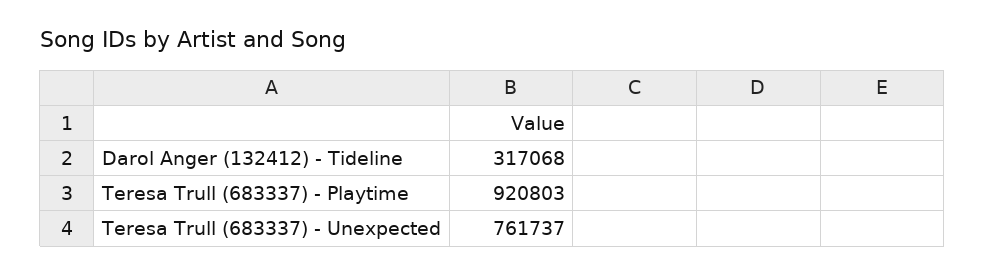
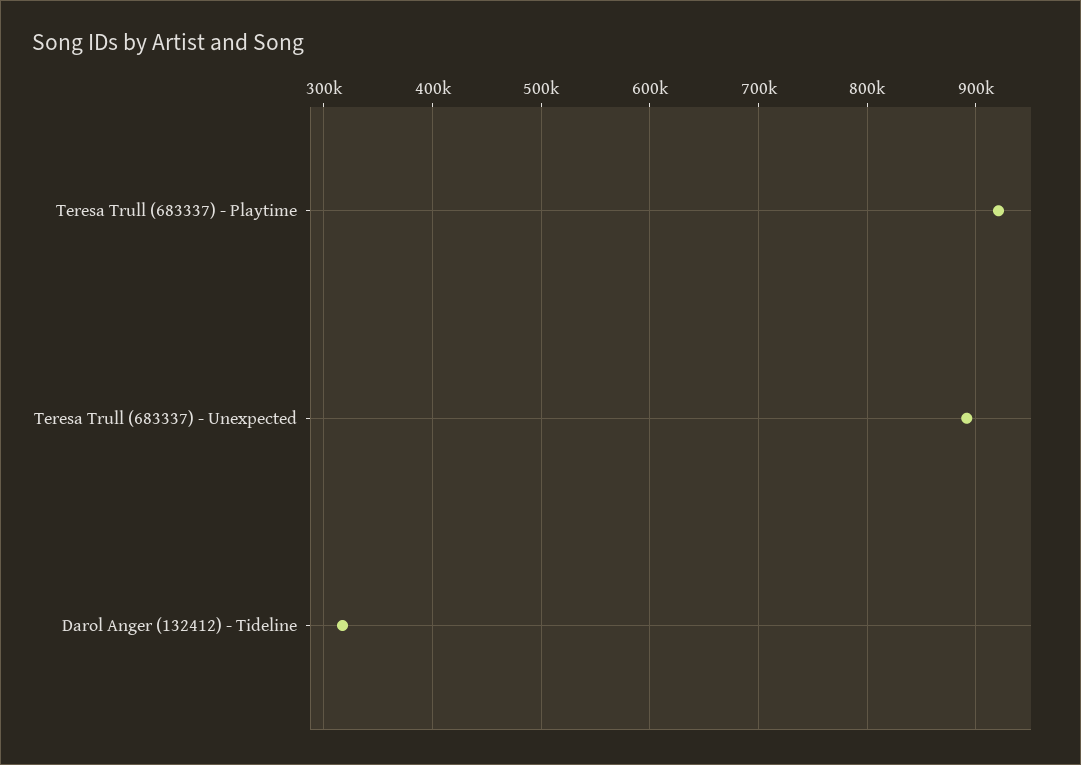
Teresa Trull (683337) - Unexpected: 761737 -> 890000

